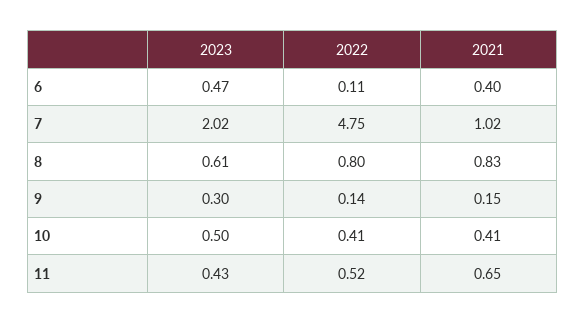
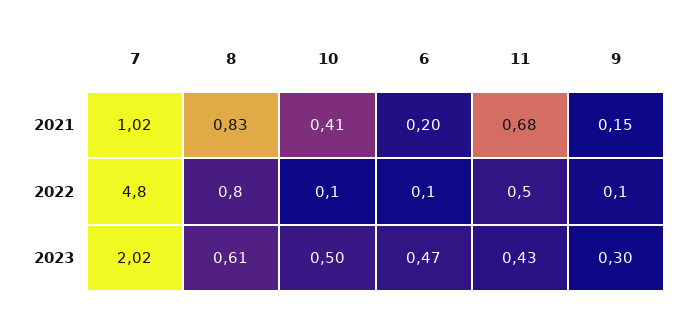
2021, 6: 0.4 -> 0.2
2022, 10: 0.41 -> 0.1
2021, 11: 0.65 -> 0.68

